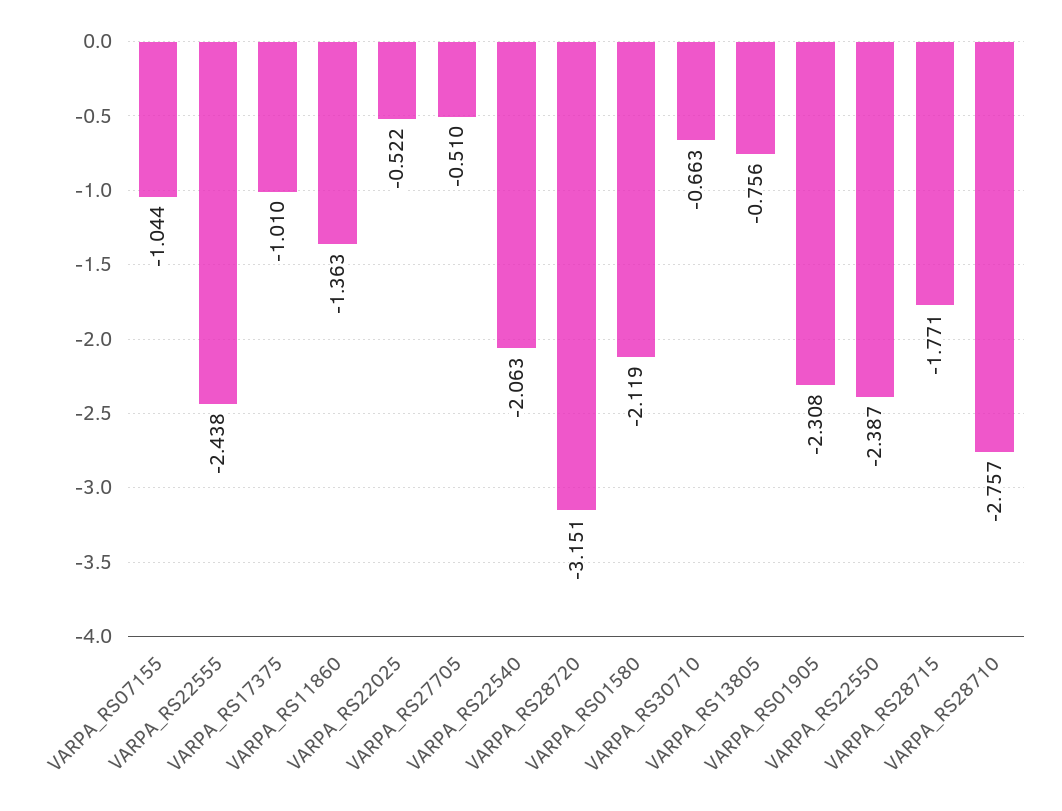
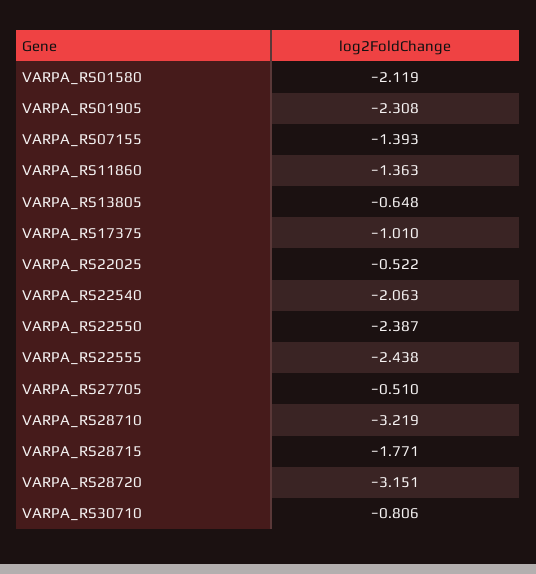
VARPA_RS07155: -1.044 -> -1.393
VARPA_RS30710: -0.663 -> -0.806
VARPA_RS13805: -0.756 -> -0.648
VARPA_RS28710: -2.757 -> -3.219

